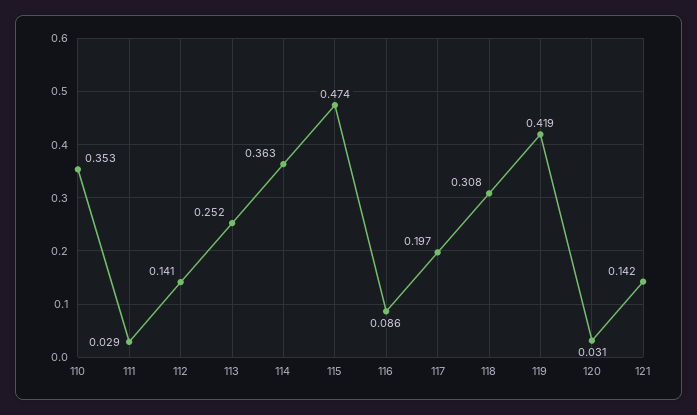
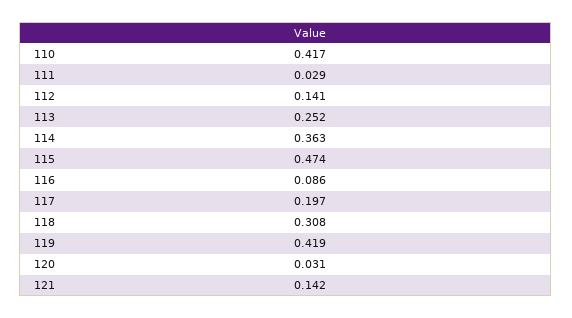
110: 0.353 -> 0.417

